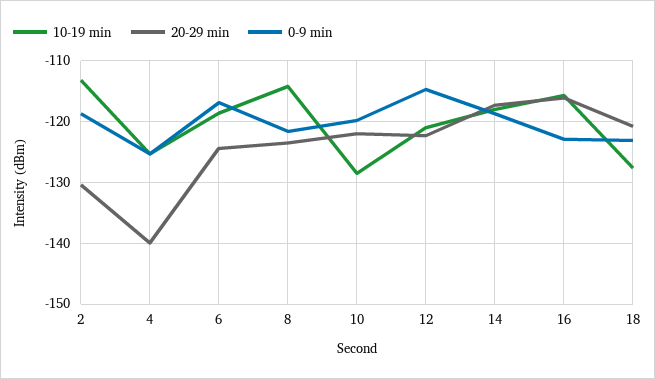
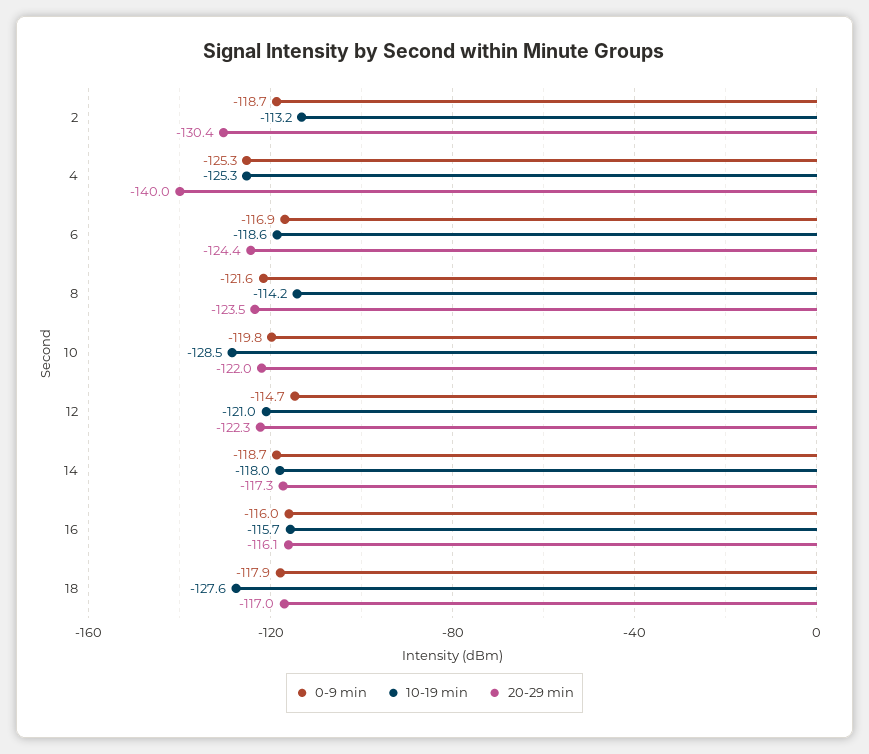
0-9 min, 16: -123 -> -116
20-29 min, 18: -121 -> -117
0-9 min, 18: -123 -> -117.9

